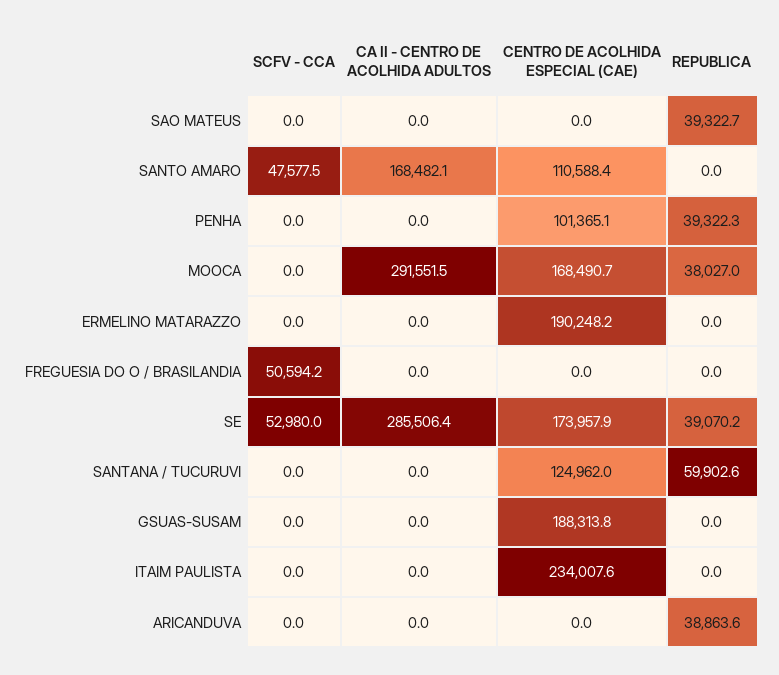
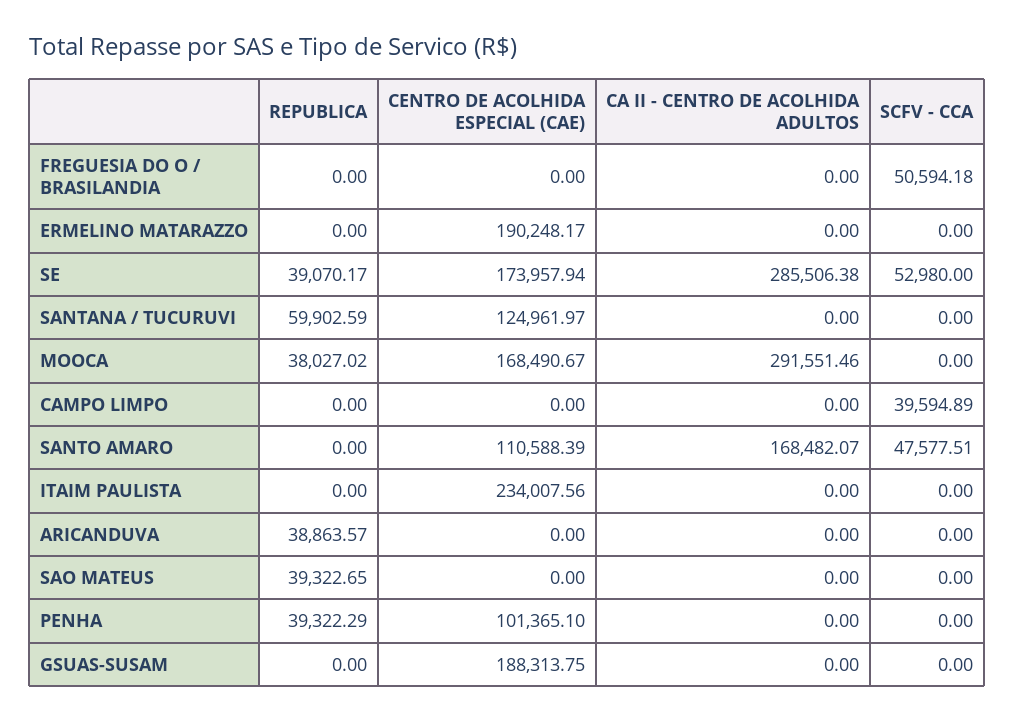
REPUBLICA, CAMPO LIMPO: none -> 0
CENTRO DE ACOLHIDA ESPECIAL (CAE), CAMPO LIMPO: none -> 0
CA II - CENTRO DE ACOLHIDA ADULTOS, CAMPO LIMPO: none -> 0
SCFV - CCA, CAMPO LIMPO: none -> 39594.89

